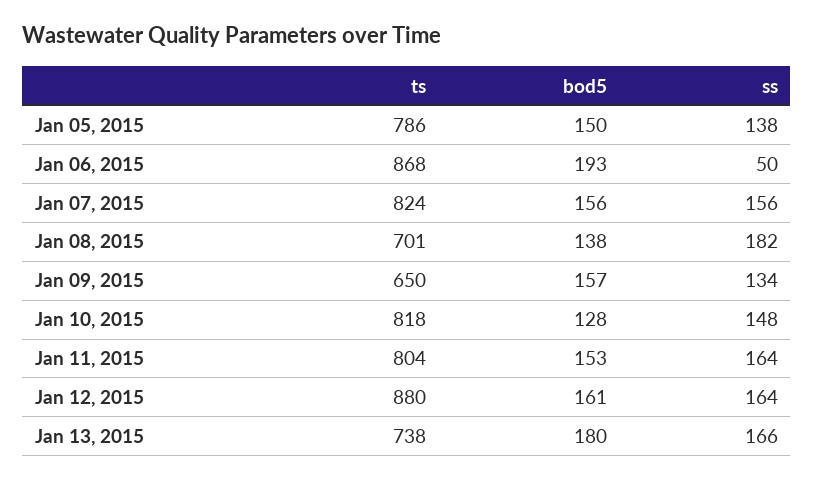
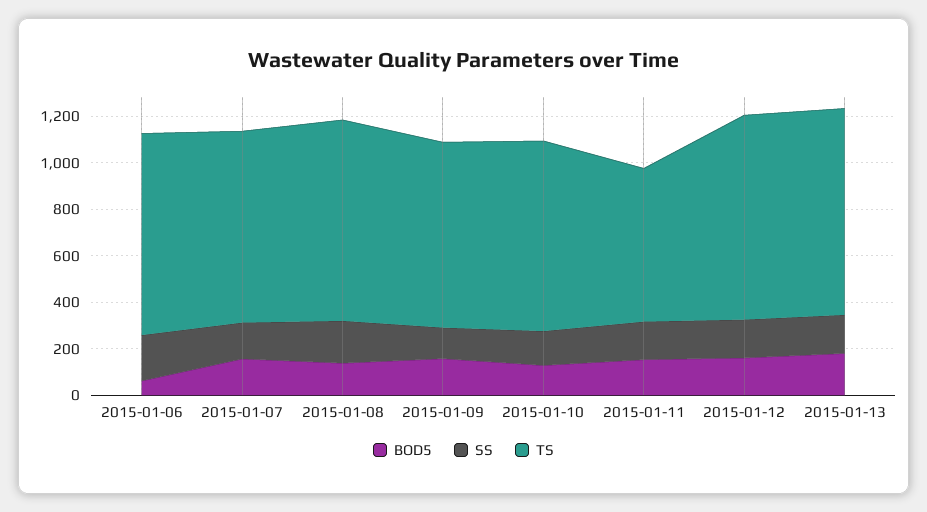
ts, Jan 05, 2015: 786 -> none
bod5, Jan 05, 2015: 150 -> none
ss, Jan 05, 2015: 138 -> none
bod5, Jan 06, 2015: 193 -> 50
ss, Jan 06, 2015: 50 -> 200
ts, Jan 08, 2015: 701 -> 850
ts, Jan 09, 2015: 650 -> 800
ts, Jan 11, 2015: 804 -> 650
ts, Jan 13, 2015: 738 -> 900

